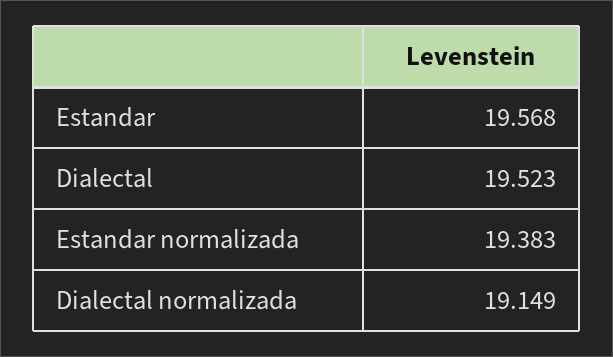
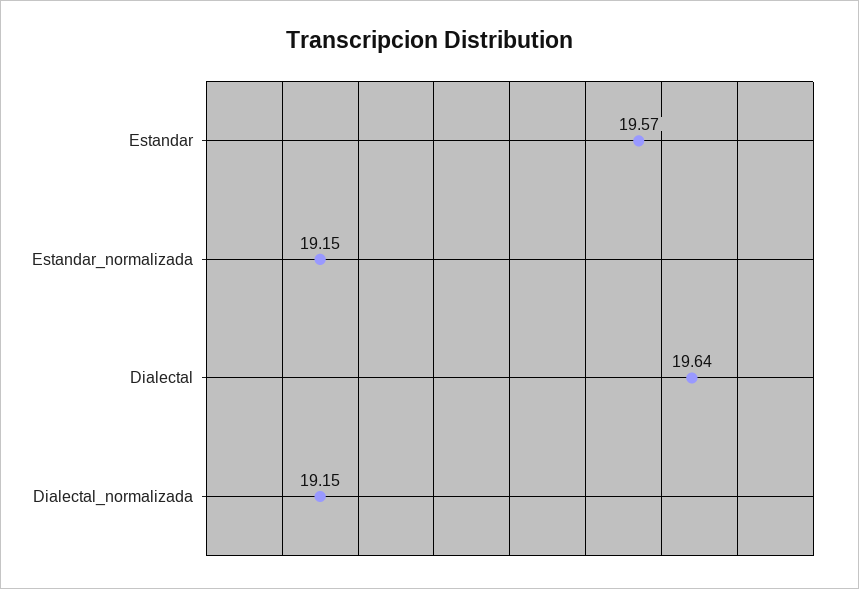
Dialectal: 19.523 -> 19.64
Estandar normalizada: 19.383 -> 19.15

